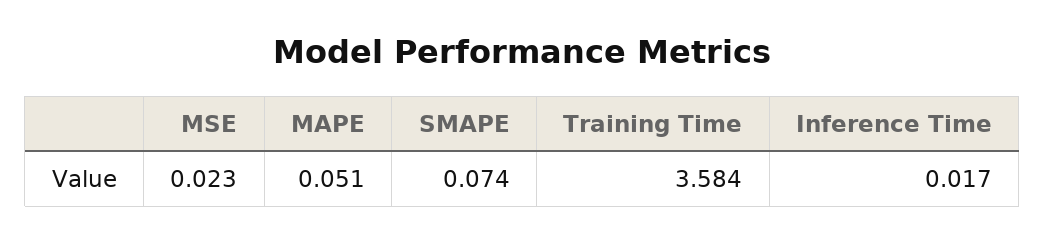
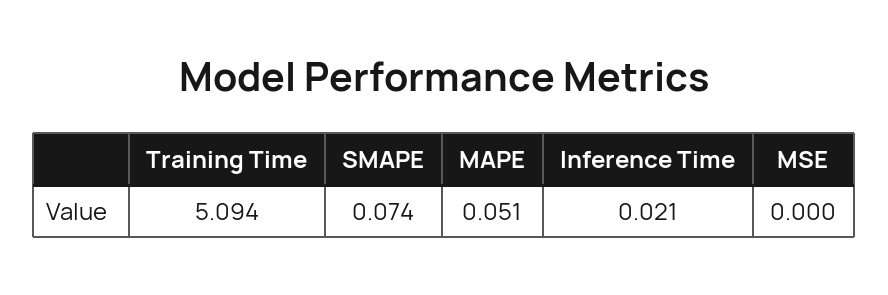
MSE: 0.023 -> 0
Training Time: 3.584 -> 5.094
Inference Time: 0.017 -> 0.021

